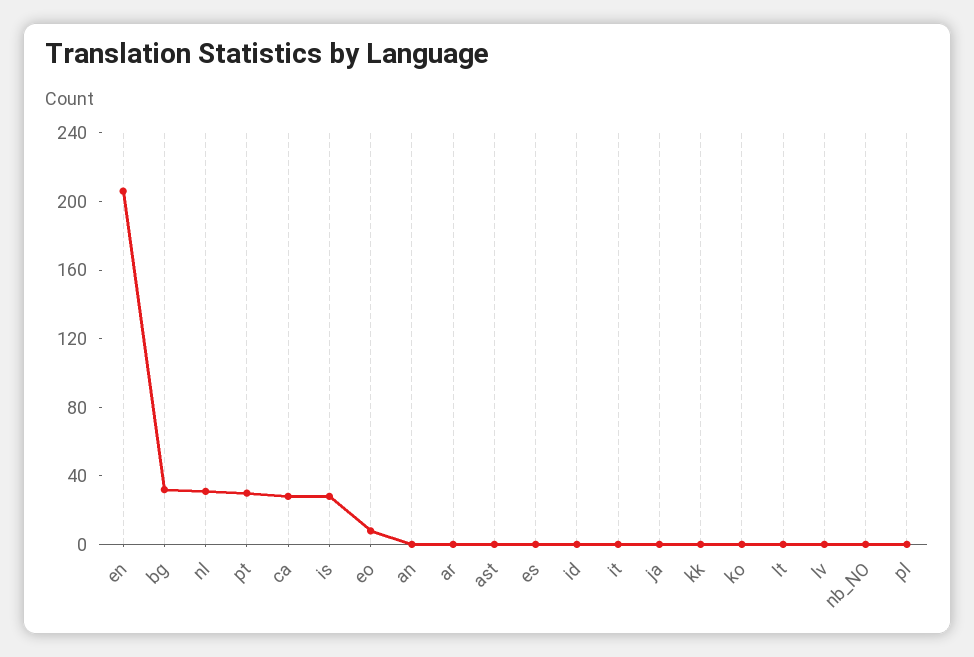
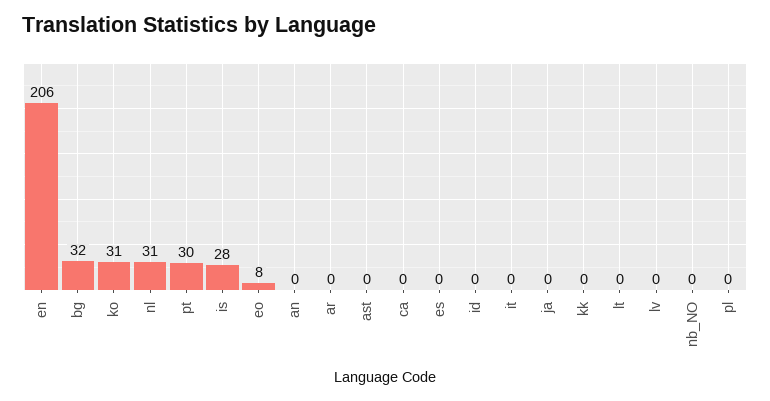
ca: 30 -> 0
ko: 0 -> 31

